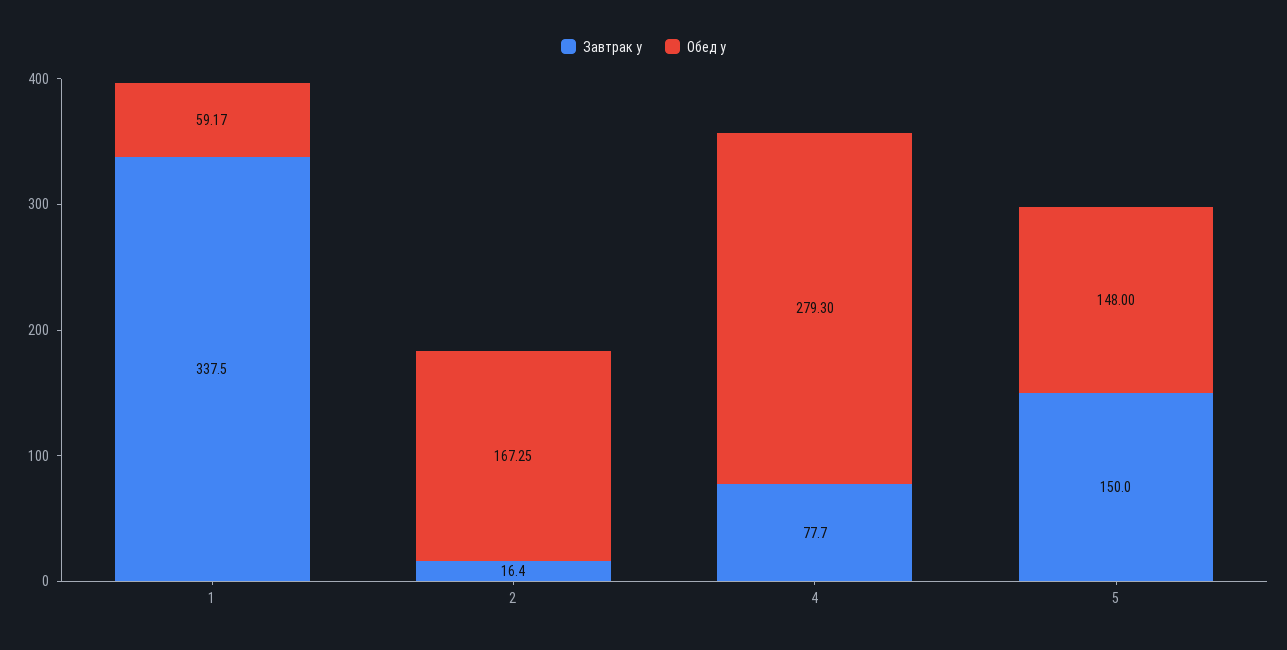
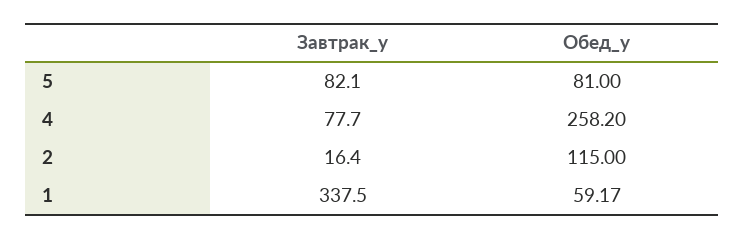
Обед y, 2: 167.25 -> 115
Обед y, 4: 279.3 -> 258.2
Завтрак y, 5: 150 -> 82.1
Обед y, 5: 148 -> 81

